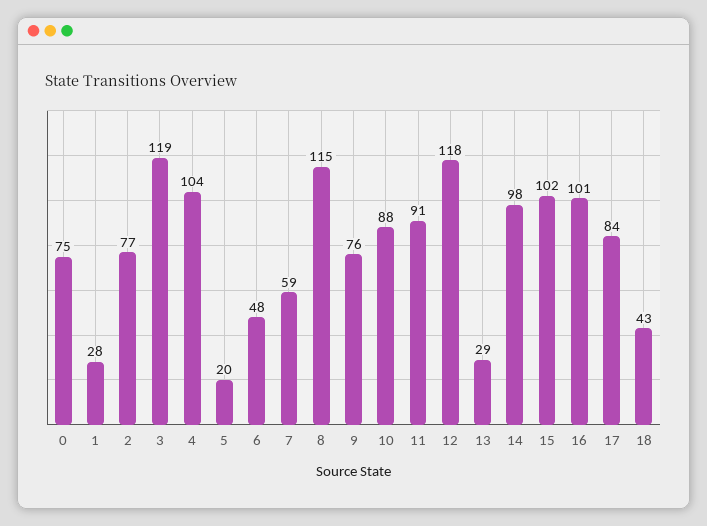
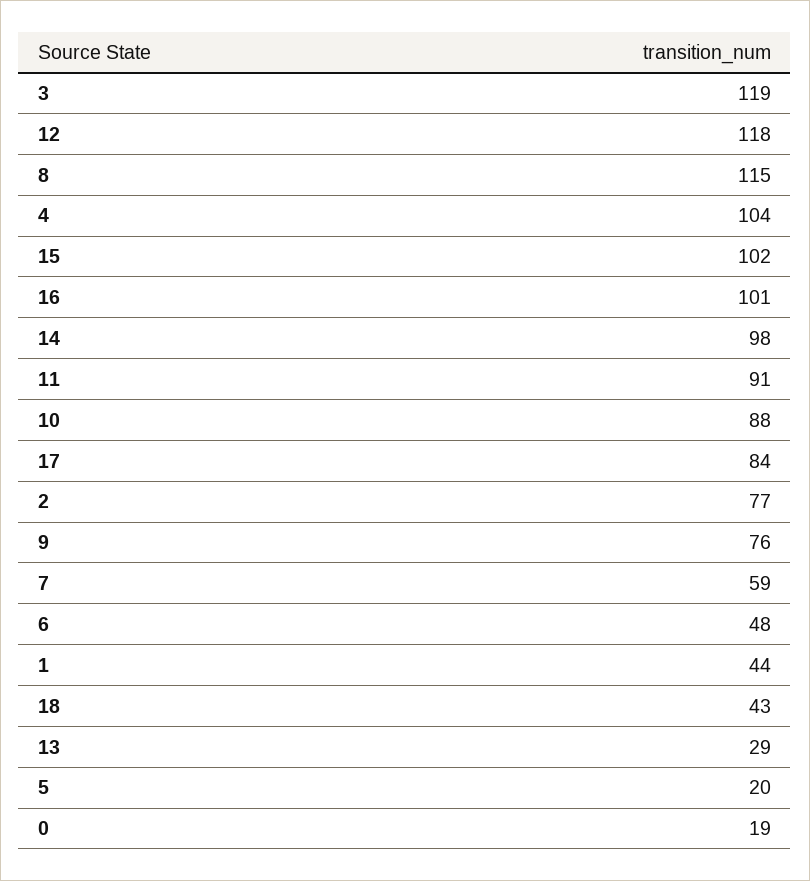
0: 75 -> 19
1: 28 -> 44

